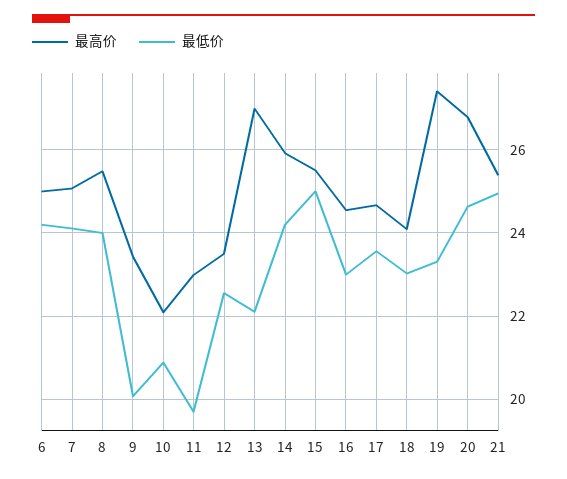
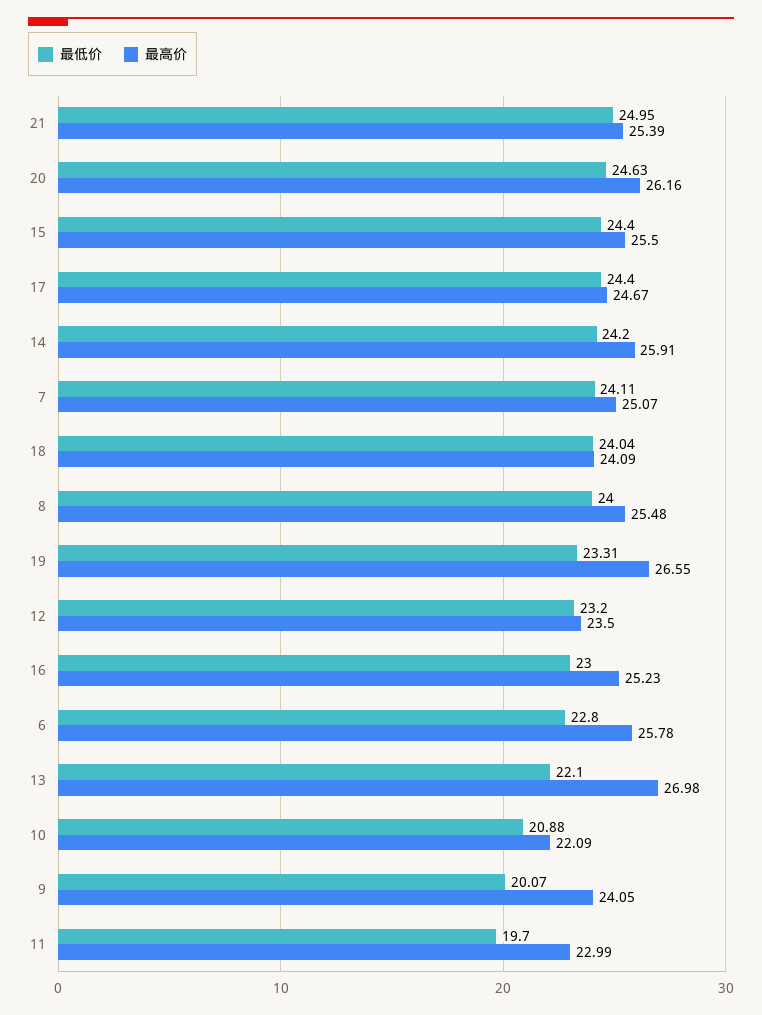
最高价, 6: 25 -> 25.78
最低价, 6: 24.2 -> 22.8
最高价, 9: 23.4 -> 24.05
最低价, 12: 22.6 -> 23.2
最低价, 15: 25 -> 24.4
最高价, 16: 24.6 -> 25.23
最低价, 17: 23.6 -> 24.4
最低价, 18: 23 -> 24.04
最高价, 19: 27.4 -> 26.55
最高价, 20: 26.8 -> 26.16

